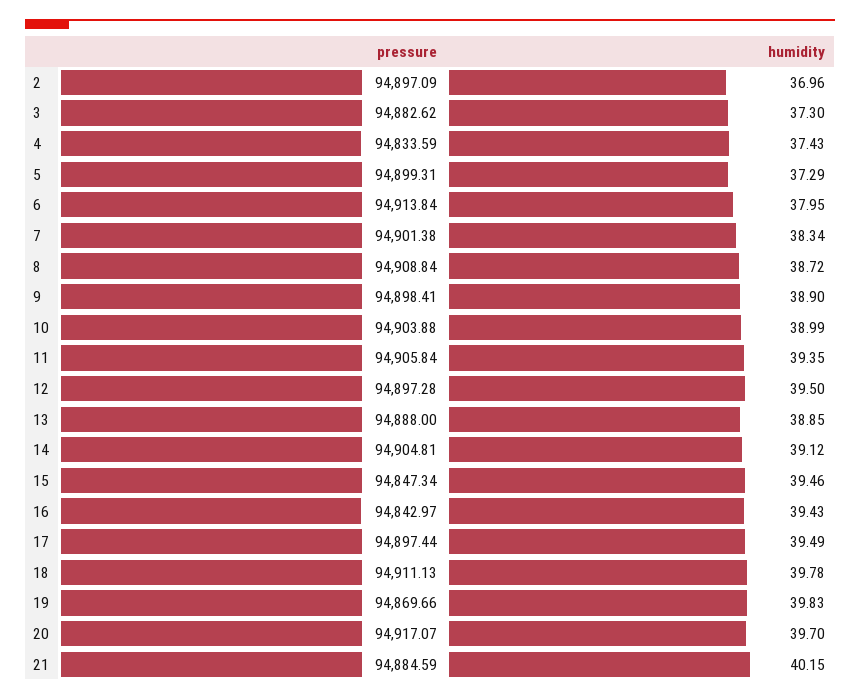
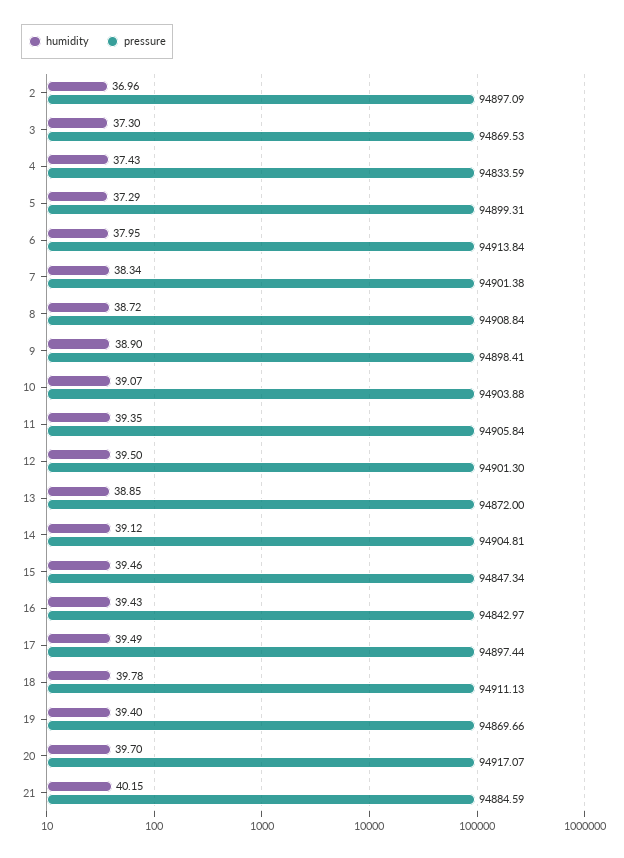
pressure, 3: 94882.62 -> 94869.53
humidity, 10: 38.99 -> 39.07
pressure, 12: 94897.28 -> 94901.3
pressure, 13: 94888 -> 94872
humidity, 19: 39.83 -> 39.4

